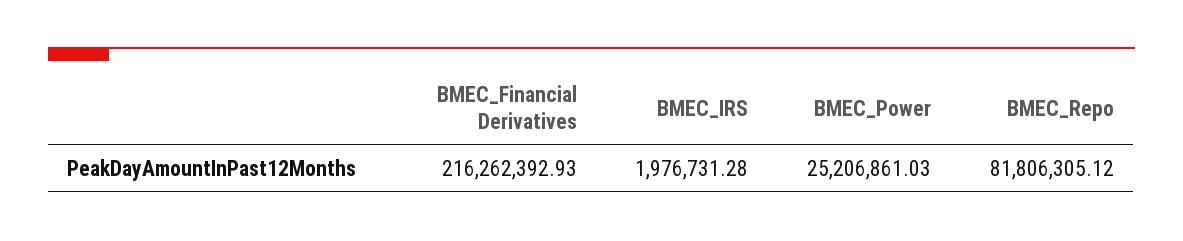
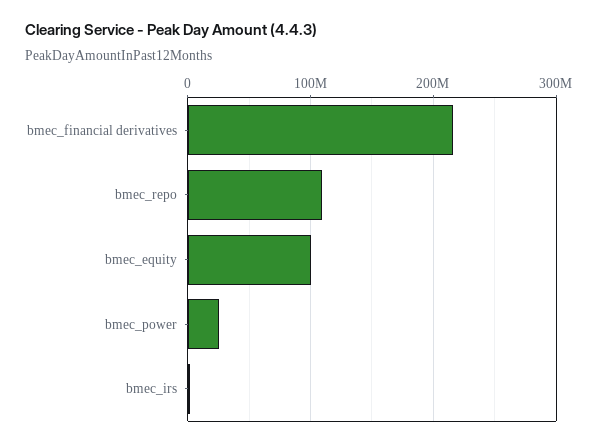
BMEC_Repo: 81806305.12 -> 110000000
bmec_equity: none -> 100000000

